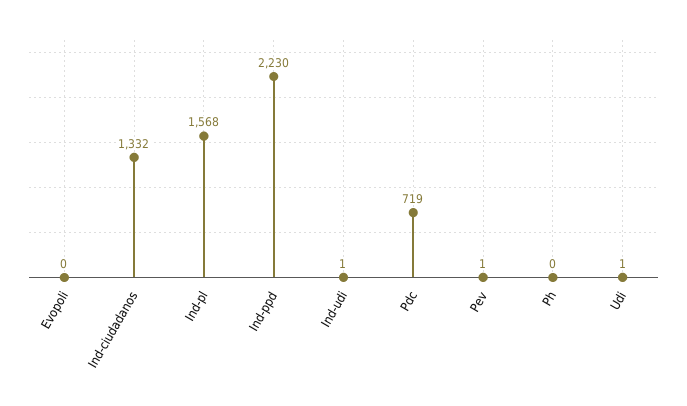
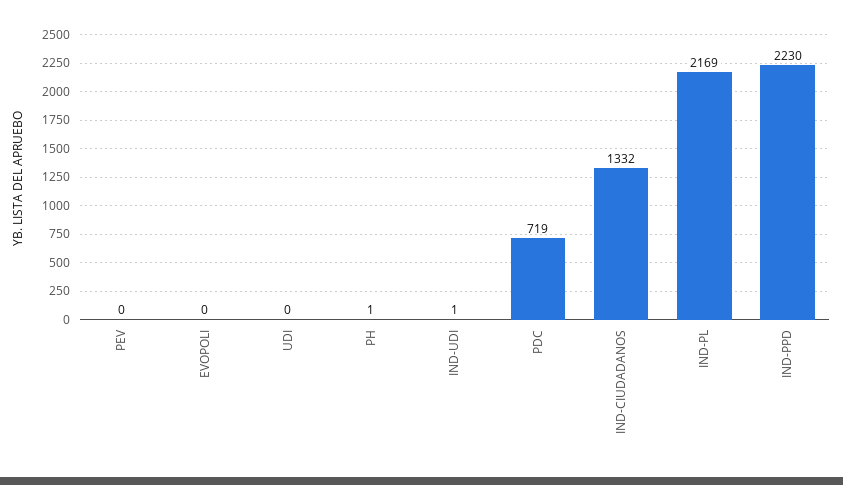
Ind-pl: 1568 -> 2169
Pev: 1 -> 0
Ph: 0 -> 1
Udi: 1 -> 0

